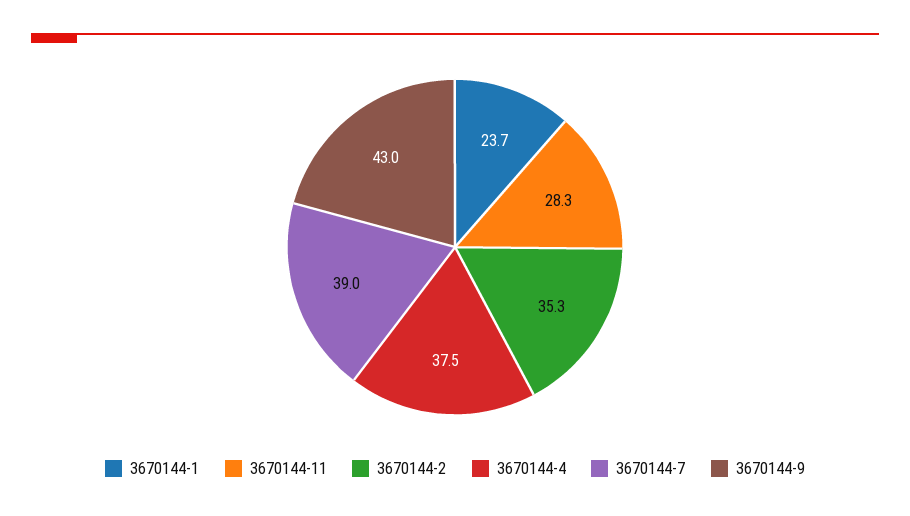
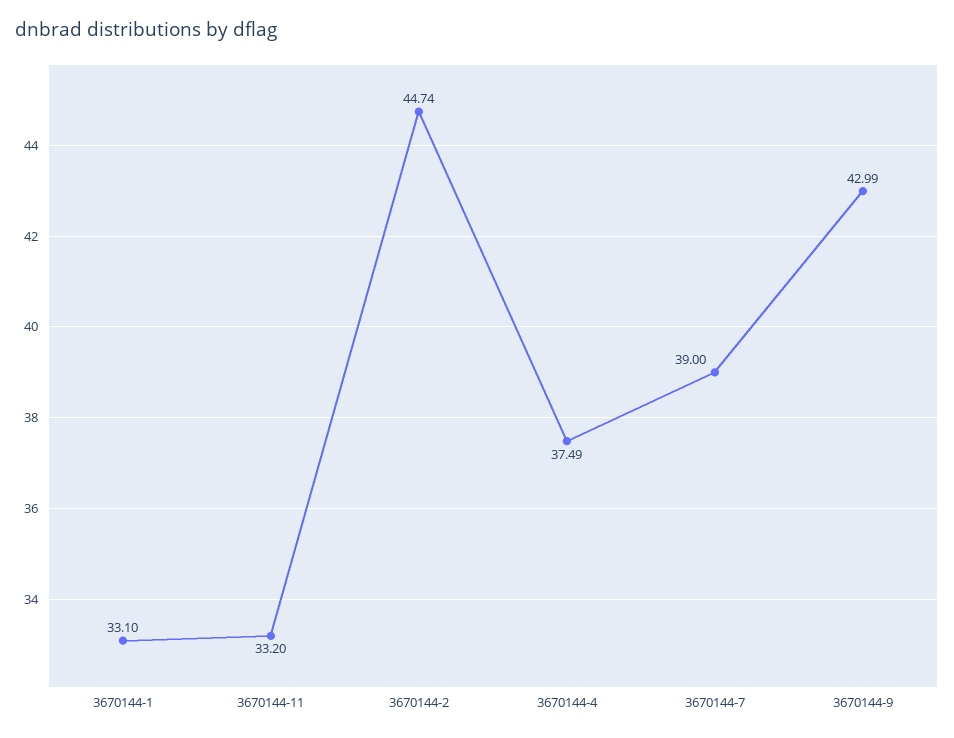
3670144-1: 23.7 -> 33.1
3670144-11: 28.3 -> 33.2
3670144-2: 35.3 -> 44.74

